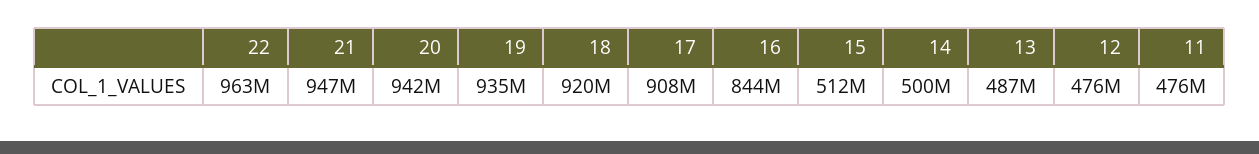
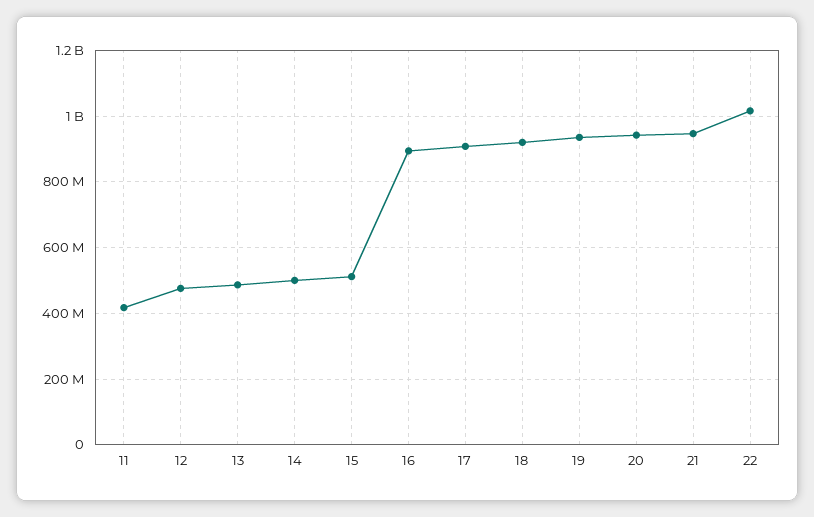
22: 963000000 -> 1020000000
16: 844000000 -> 900000000
11: 476000000 -> 420000000

